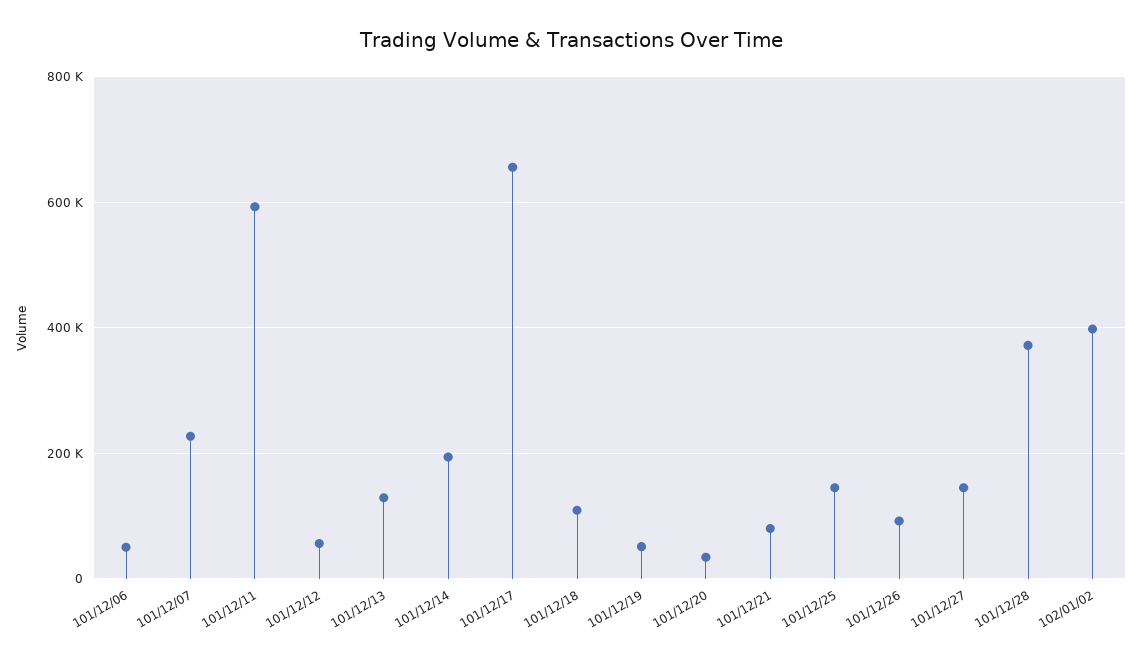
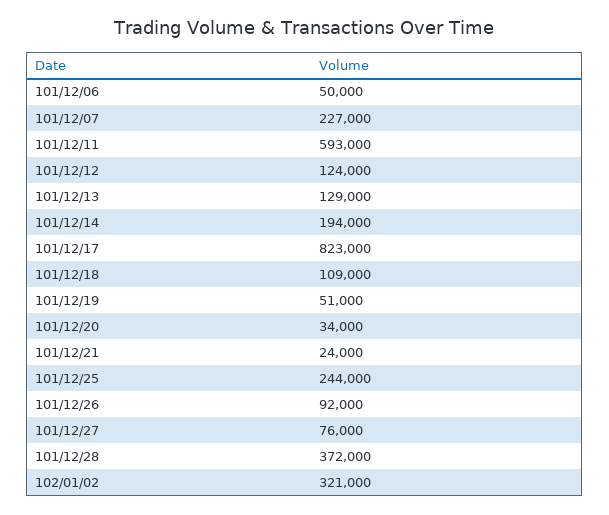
101/12/12: 60000 -> 124000
101/12/17: 660000 -> 823000
101/12/21: 80000 -> 24000
101/12/25: 140000 -> 244000
101/12/27: 140000 -> 76000
102/01/02: 400000 -> 321000

